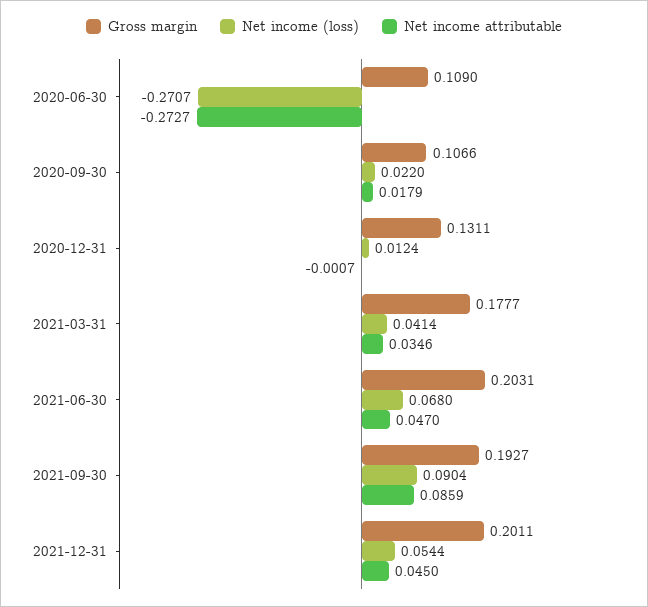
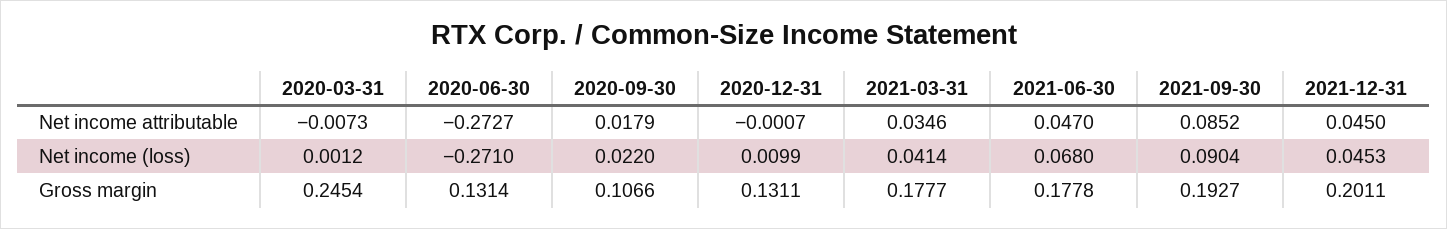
Gross margin, 2020-06-30: 0.109 -> 0.1314
Net income (loss), 2020-06-30: -0.2707 -> -0.271
Net income (loss), 2020-12-31: 0.0124 -> 0.0099
Gross margin, 2021-06-30: 0.2031 -> 0.1778
Net income attributable, 2021-09-30: 0.0859 -> 0.0852
Net income (loss), 2021-12-31: 0.0544 -> 0.0453
Net income attributable, 2020-03-31: none -> -0.0073
Net income (loss), 2020-03-31: none -> 0.0012
Gross margin, 2020-03-31: none -> 0.2454

